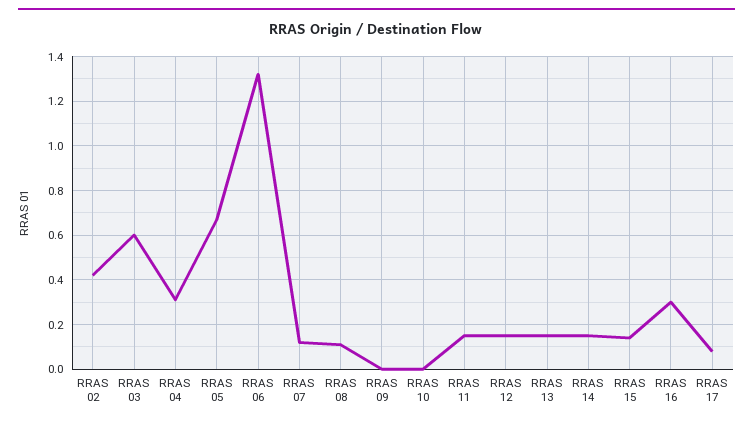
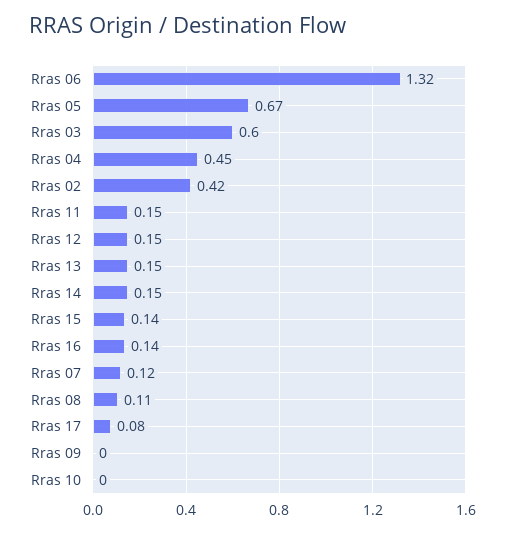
RRAS 04: 0.3 -> 0.45
RRAS 16: 0.3 -> 0.14

